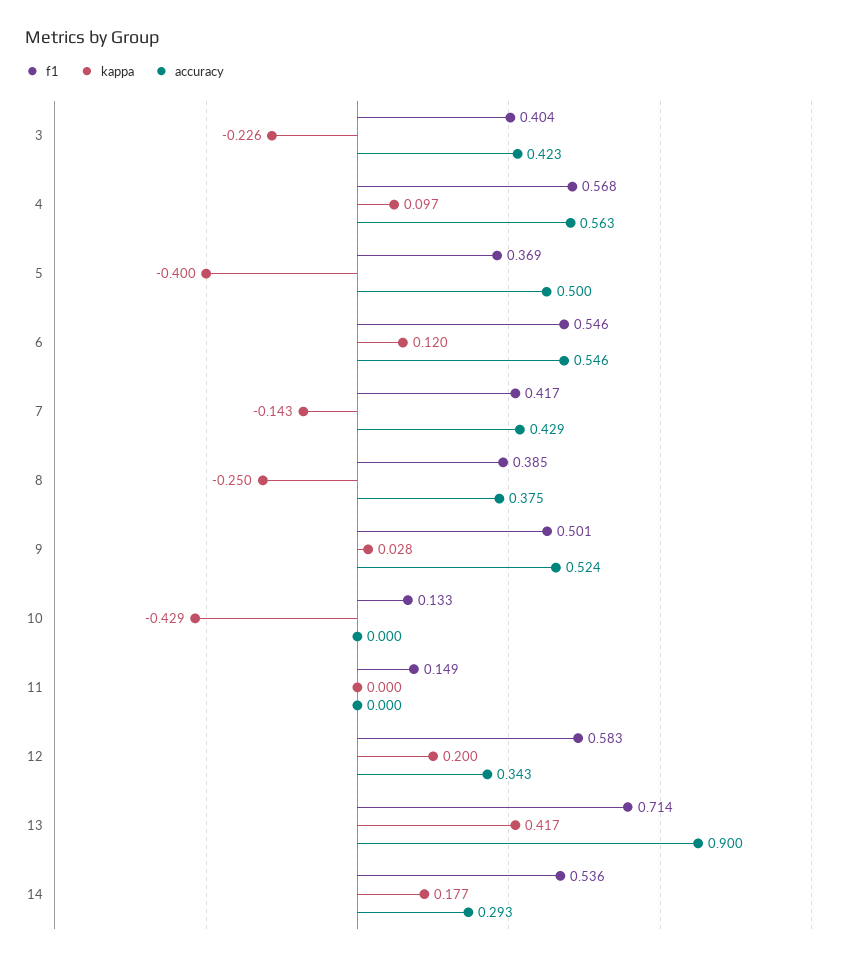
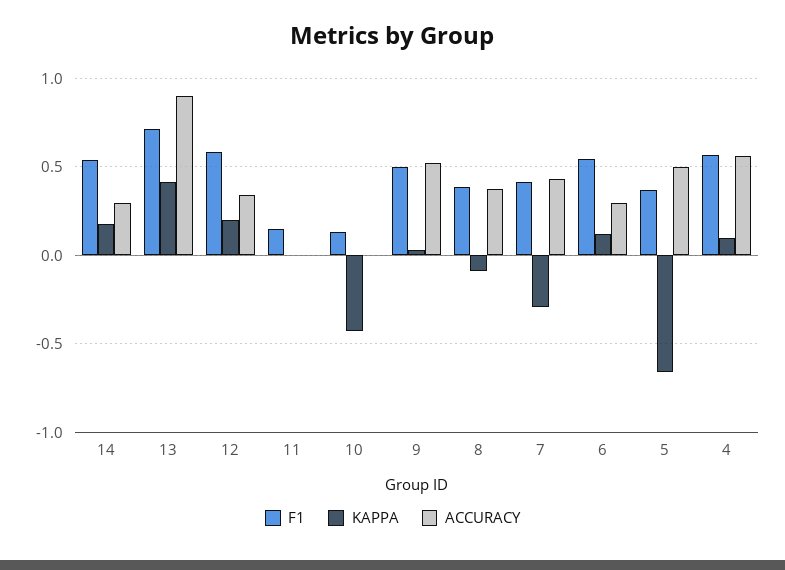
f1, 3: 0.404 -> none
kappa, 3: -0.226 -> none
accuracy, 3: 0.423 -> none
kappa, 5: -0.4 -> -0.65
accuracy, 6: 0.546 -> 0.3
kappa, 7: -0.143 -> -0.3
kappa, 8: -0.25 -> -0.1

